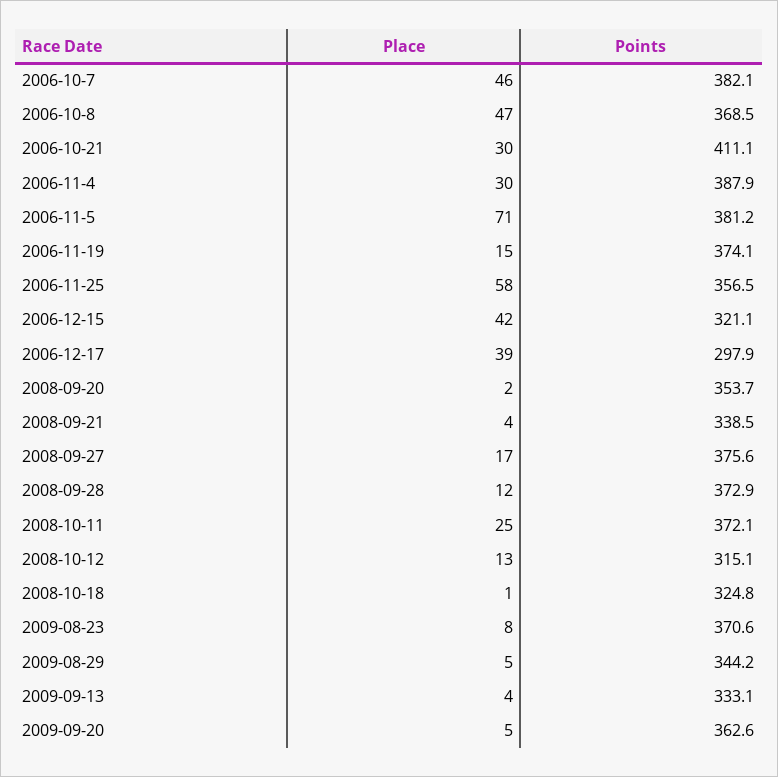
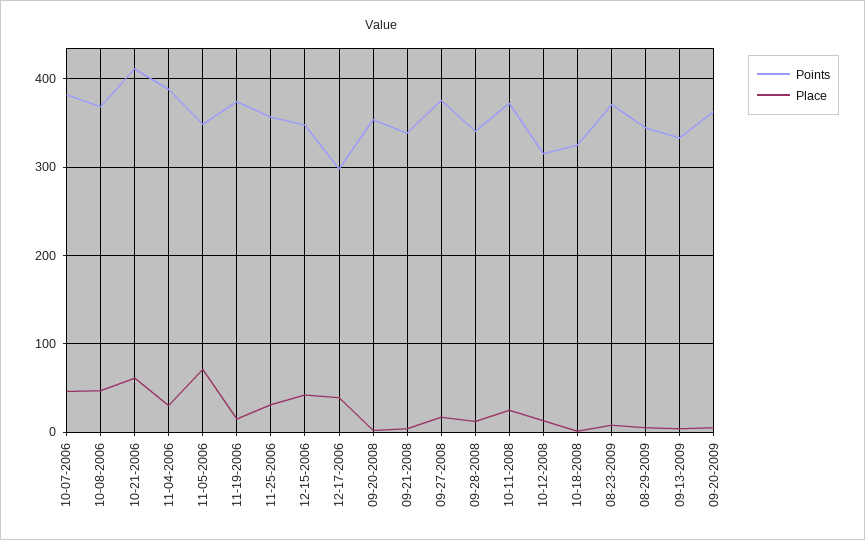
Place, 2006-10-21: 30 -> 60
Points, 2006-11-5: 381.2 -> 350
Place, 2006-11-25: 58 -> 30
Points, 2006-12-15: 321.1 -> 350
Points, 2008-09-28: 372.9 -> 340

